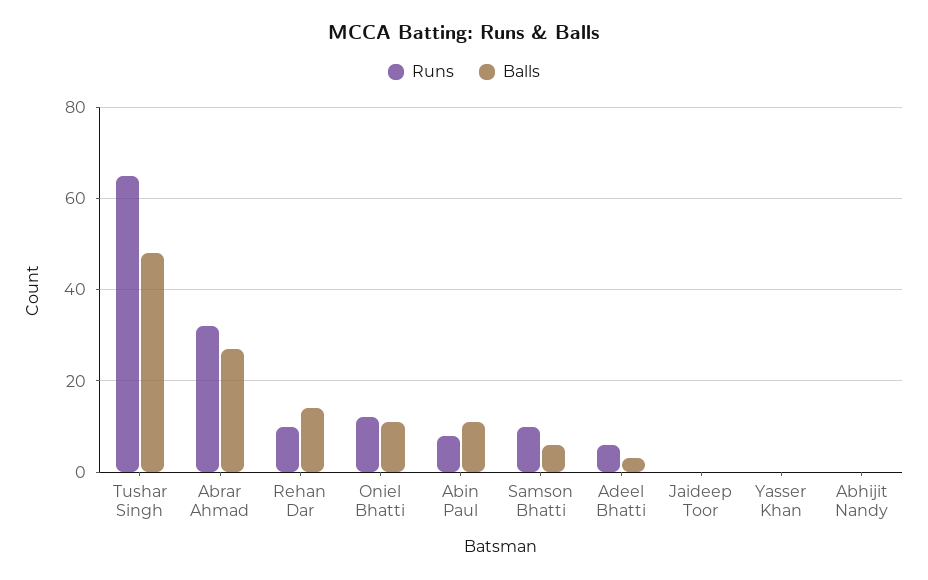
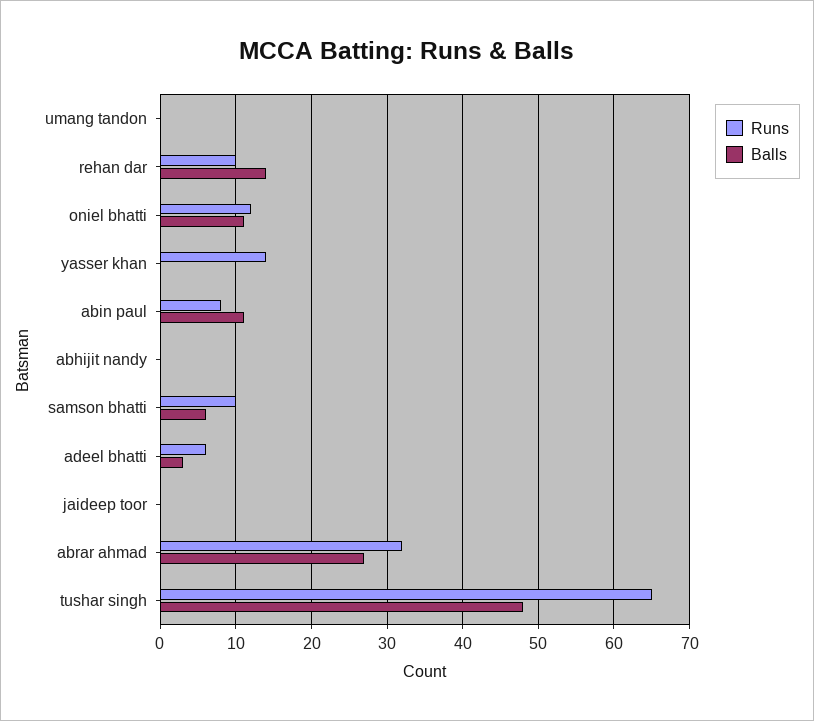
Runs, Yasser Khan: 0 -> 14
Runs, umang tandon: none -> 0
Balls, umang tandon: none -> 0

